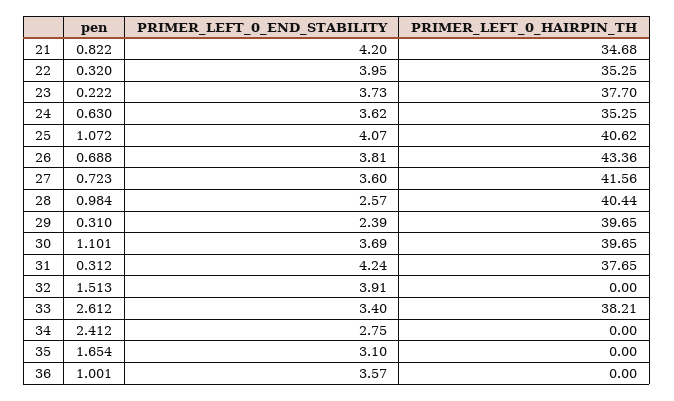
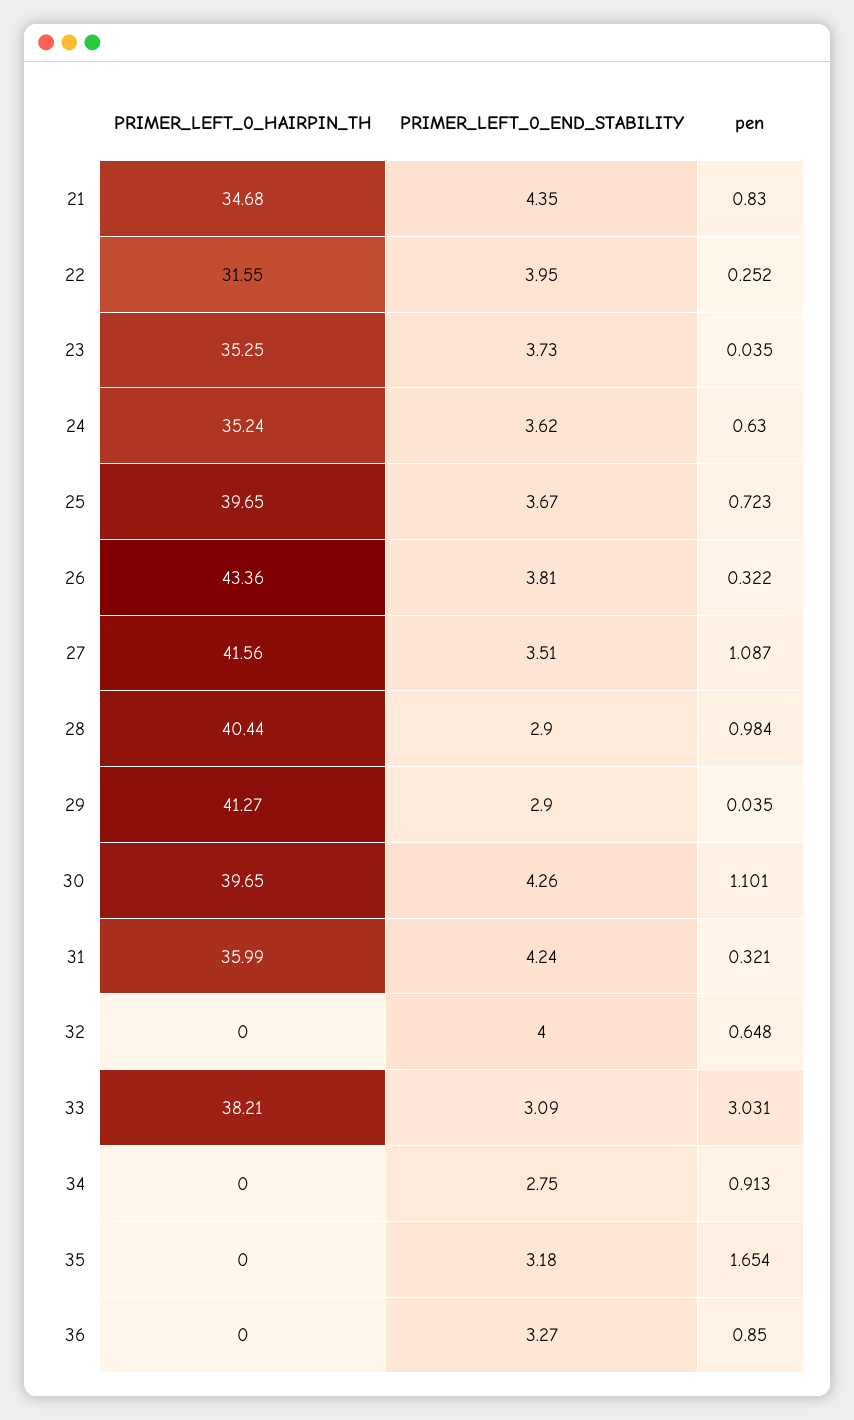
pen, 21: 0.822 -> 0.83
PRIMER_LEFT_0_END_STABILITY, 21: 4.2 -> 4.35
pen, 22: 0.32 -> 0.252
PRIMER_LEFT_0_HAIRPIN_TH, 22: 35.25 -> 31.55
pen, 23: 0.222 -> 0.035
PRIMER_LEFT_0_HAIRPIN_TH, 23: 37.7 -> 35.25
PRIMER_LEFT_0_HAIRPIN_TH, 24: 35.25 -> 35.24
pen, 25: 1.072 -> 0.723
PRIMER_LEFT_0_END_STABILITY, 25: 4.07 -> 3.67
PRIMER_LEFT_0_HAIRPIN_TH, 25: 40.62 -> 39.65
pen, 26: 0.688 -> 0.322
pen, 27: 0.723 -> 1.087
PRIMER_LEFT_0_END_STABILITY, 27: 3.6 -> 3.51
PRIMER_LEFT_0_END_STABILITY, 28: 2.57 -> 2.9
pen, 29: 0.31 -> 0.035
PRIMER_LEFT_0_END_STABILITY, 29: 2.39 -> 2.9
PRIMER_LEFT_0_HAIRPIN_TH, 29: 39.65 -> 41.27
PRIMER_LEFT_0_END_STABILITY, 30: 3.69 -> 4.26
pen, 31: 0.312 -> 0.321
PRIMER_LEFT_0_HAIRPIN_TH, 31: 37.65 -> 35.99
pen, 32: 1.513 -> 0.648
PRIMER_LEFT_0_END_STABILITY, 32: 3.91 -> 4
pen, 33: 2.612 -> 3.031
PRIMER_LEFT_0_END_STABILITY, 33: 3.4 -> 3.09
pen, 34: 2.412 -> 0.913
PRIMER_LEFT_0_END_STABILITY, 35: 3.1 -> 3.18
pen, 36: 1.001 -> 0.85
PRIMER_LEFT_0_END_STABILITY, 36: 3.57 -> 3.27

